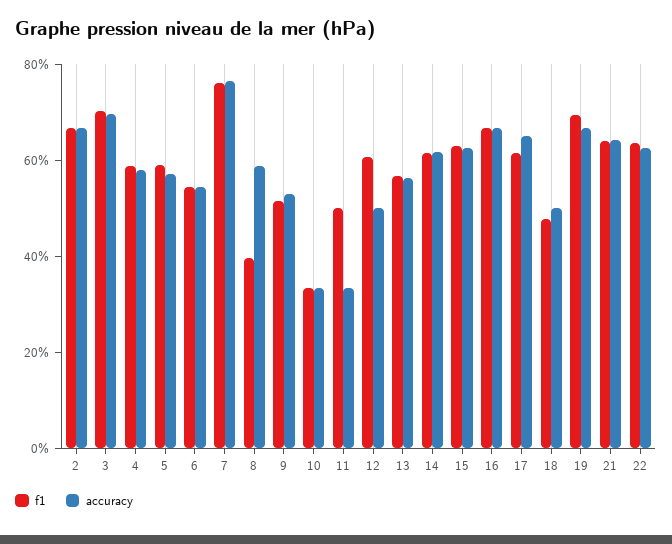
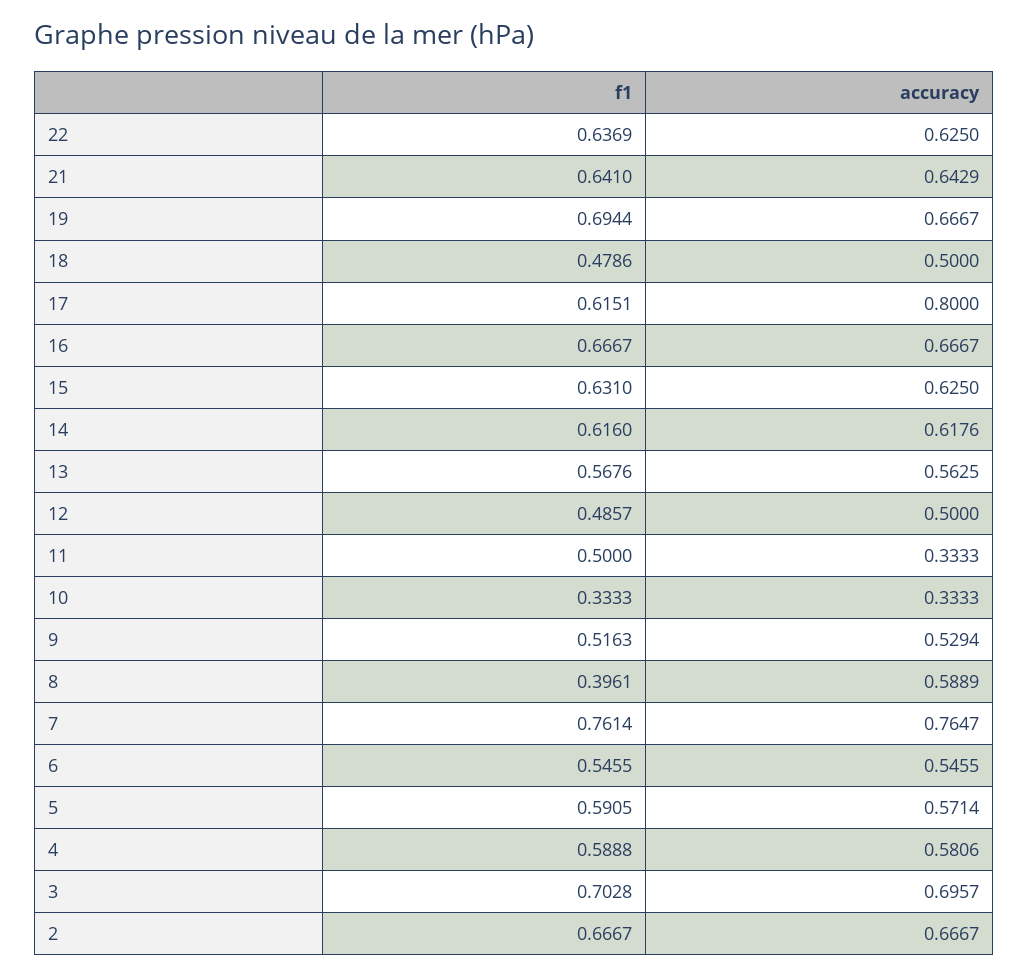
f1, 12: 0.6 -> 0.4857
accuracy, 17: 0.65 -> 0.8

